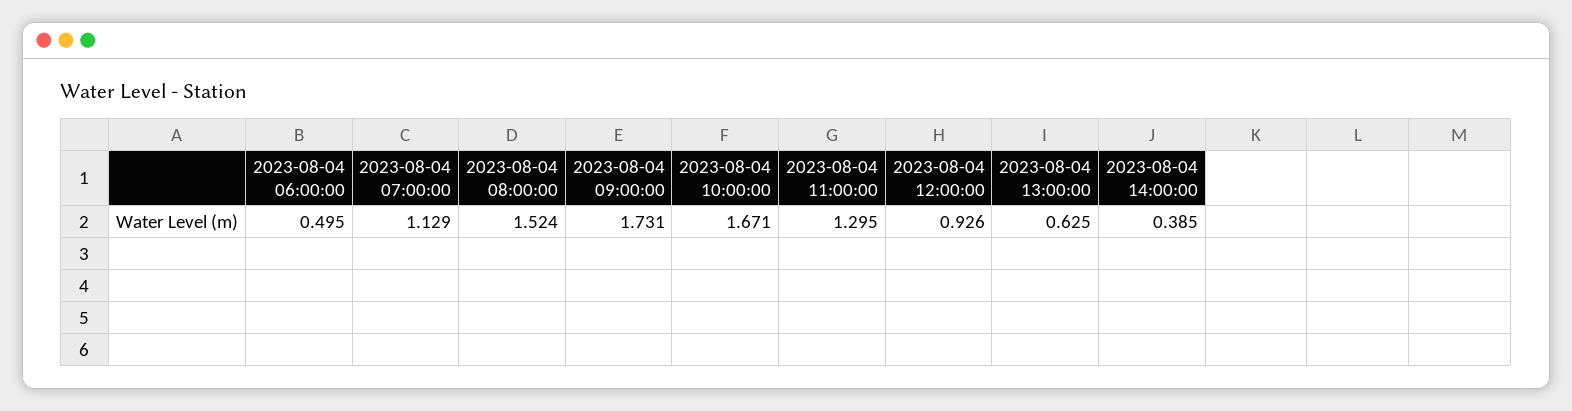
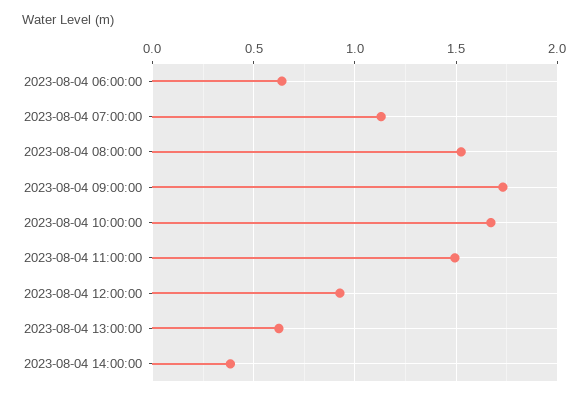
2023-08-04 06:00:00: 0.495 -> 0.65
2023-08-04 11:00:00: 1.295 -> 1.5

